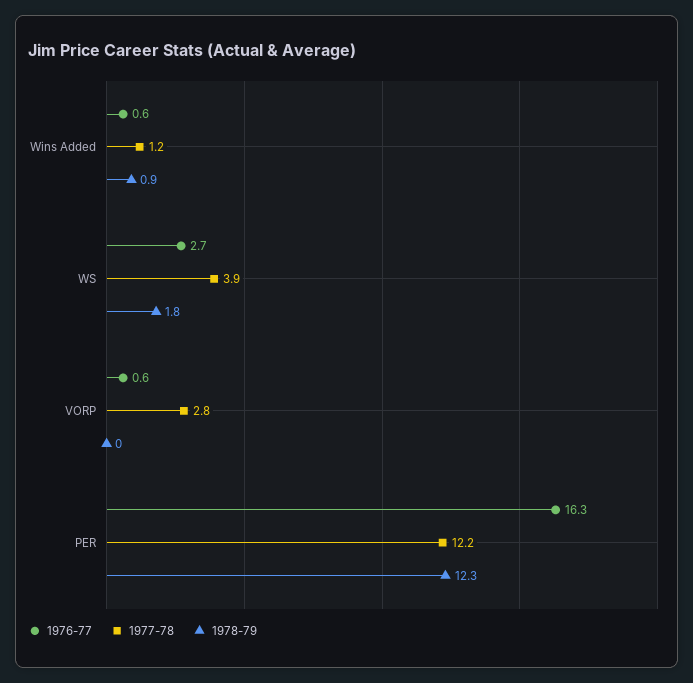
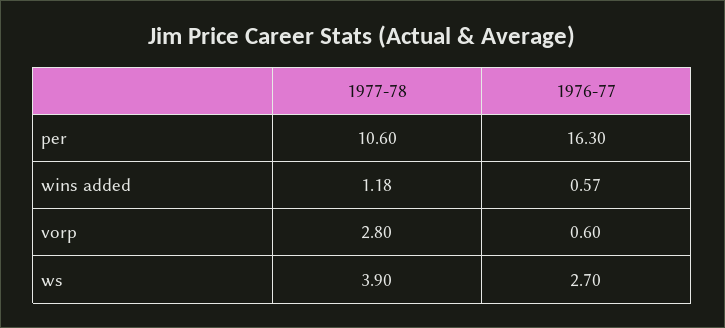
1978-79, Wins Added: 0.9 -> none
1978-79, WS: 1.8 -> none
1978-79, VORP: 0 -> none
1977-78, PER: 12.2 -> 10.6
1978-79, PER: 12.3 -> none

